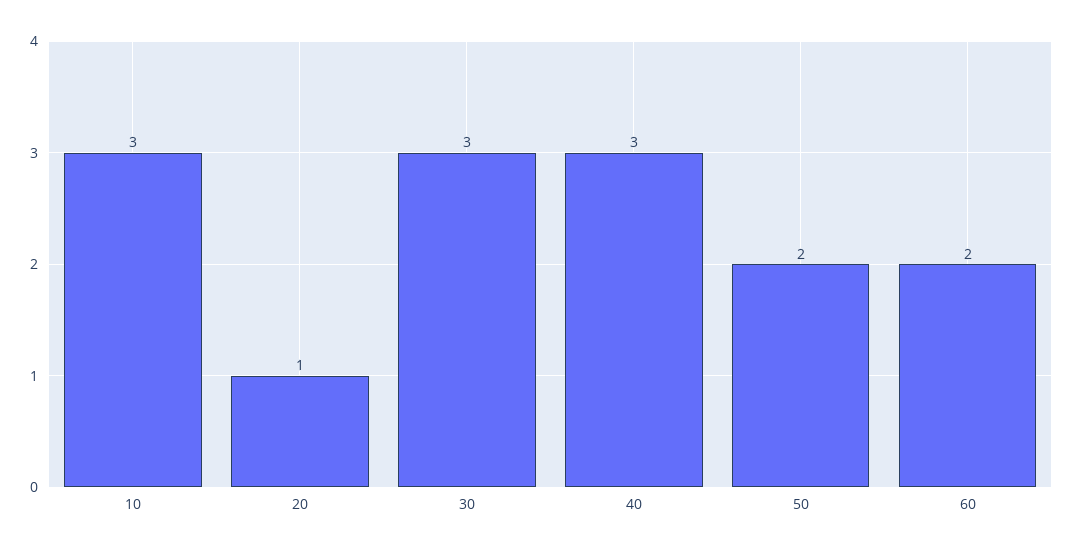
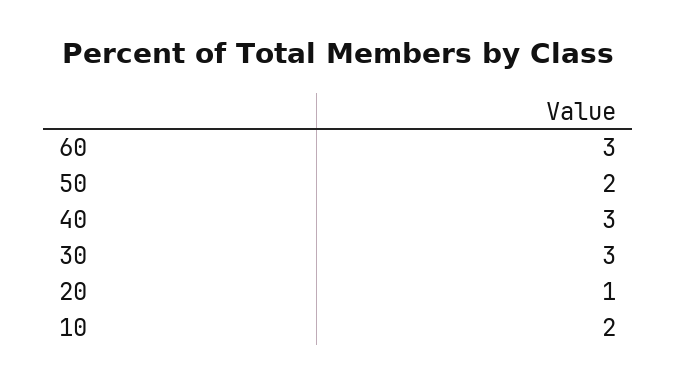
10: 3 -> 2
60: 2 -> 3

